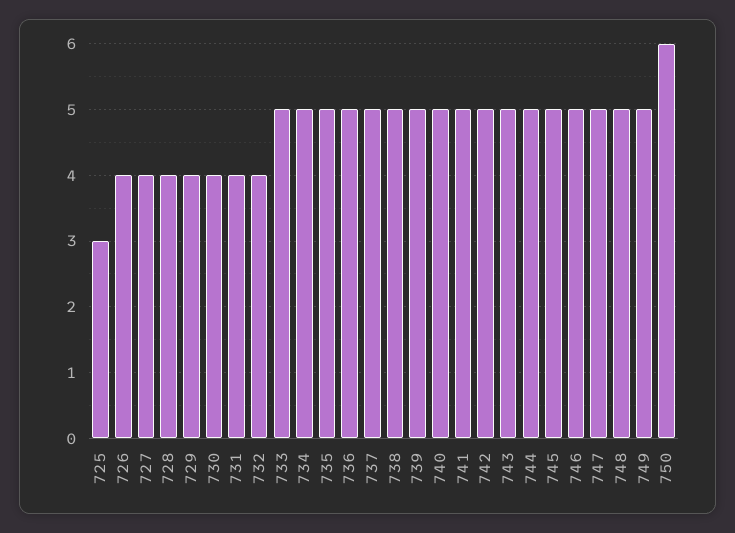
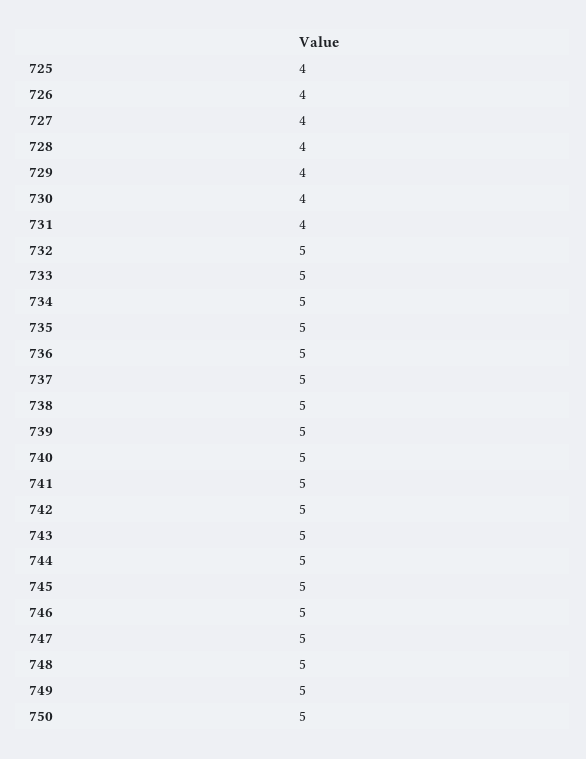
725: 3 -> 4
732: 4 -> 5
750: 6 -> 5

